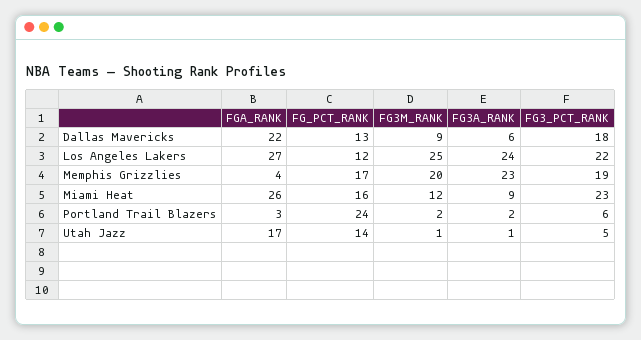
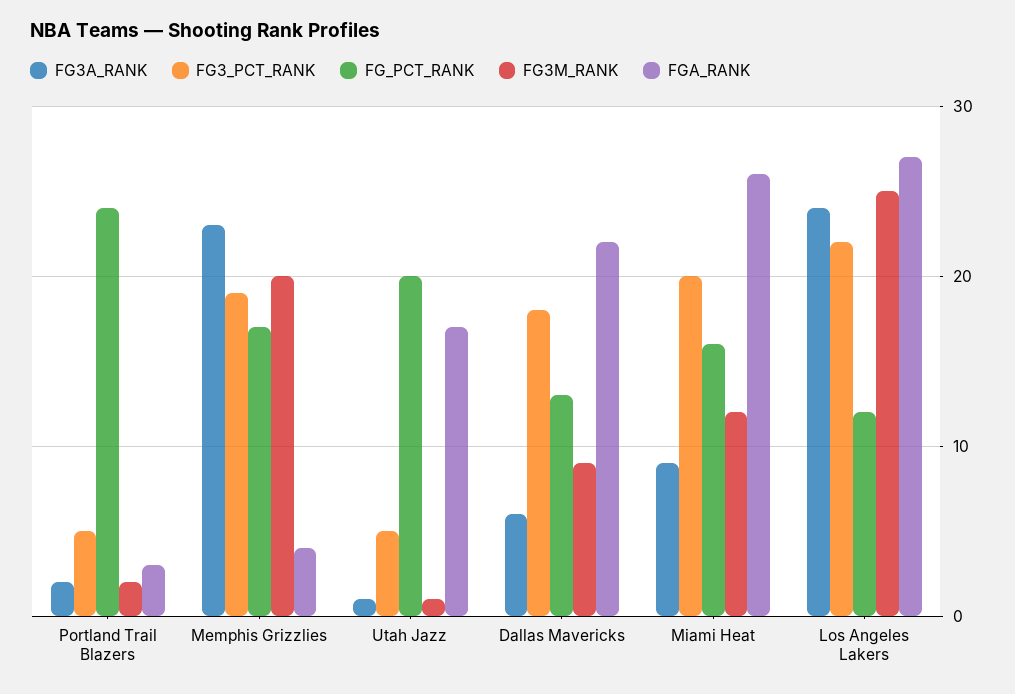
FG3_PCT_RANK, Miami Heat: 23 -> 20
FG3_PCT_RANK, Portland Trail Blazers: 6 -> 5
FG_PCT_RANK, Utah Jazz: 14 -> 20

